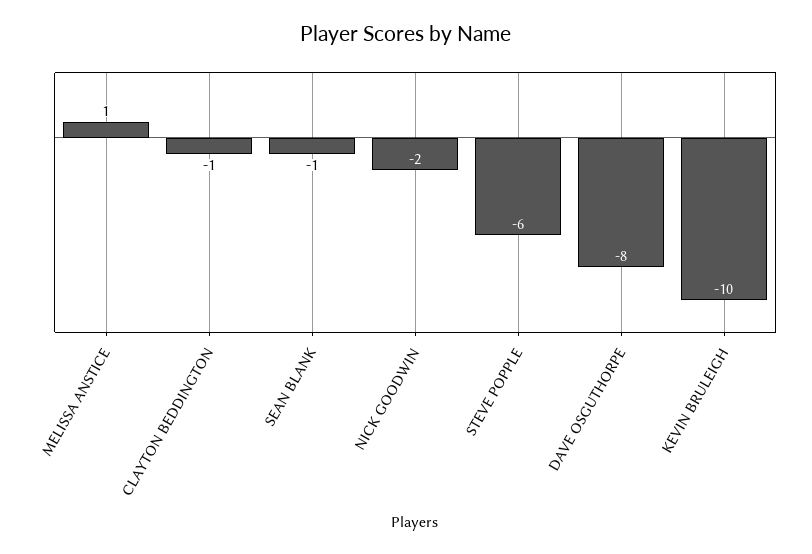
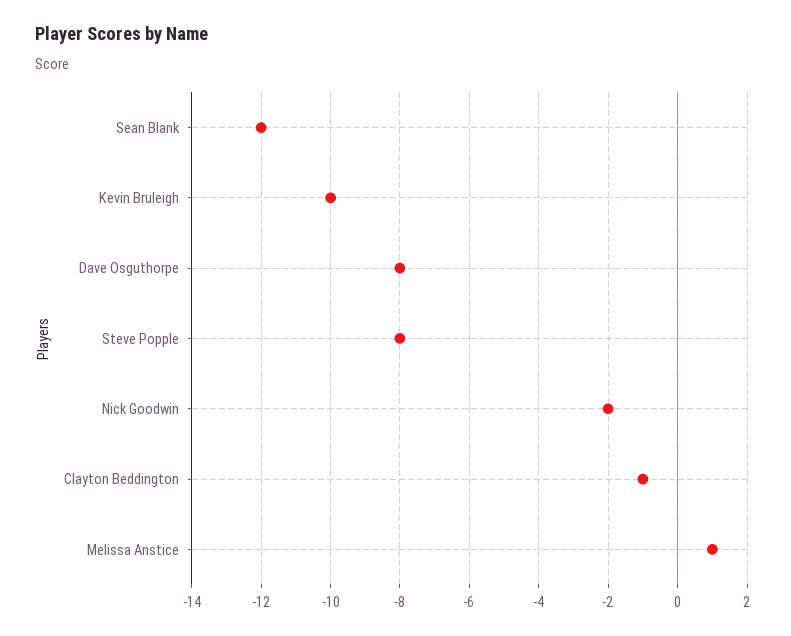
SEAN BLANK: -1 -> -12
STEVE POPPLE: -6 -> -8

